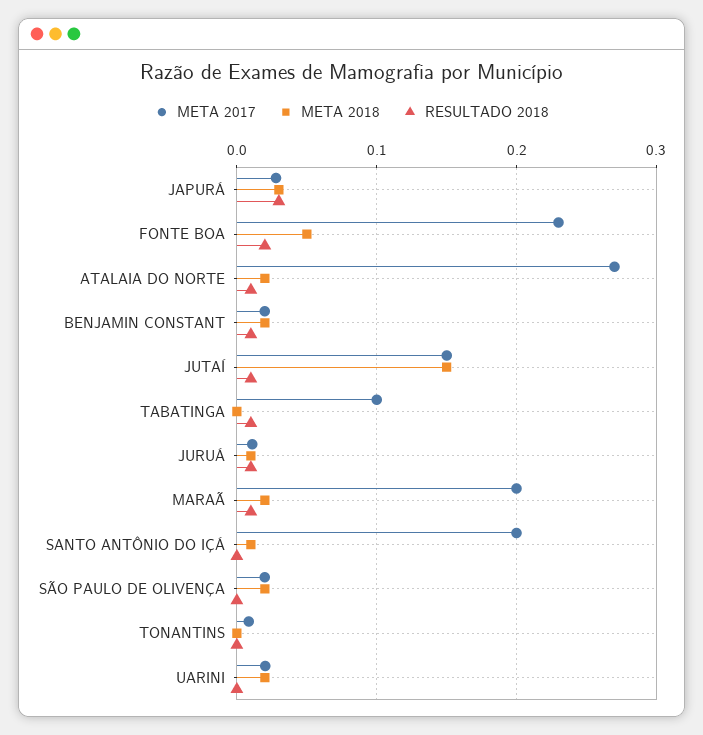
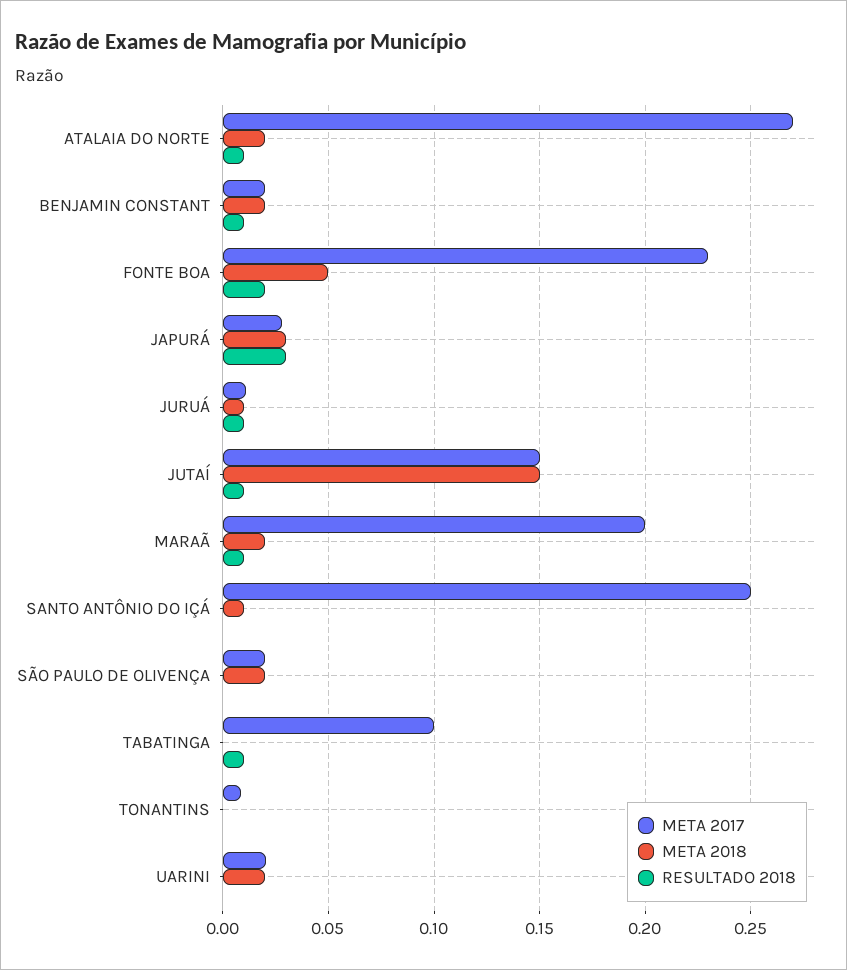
META 2017, SANTO ANTÔNIO DO IÇÁ: 0.2 -> 0.25

